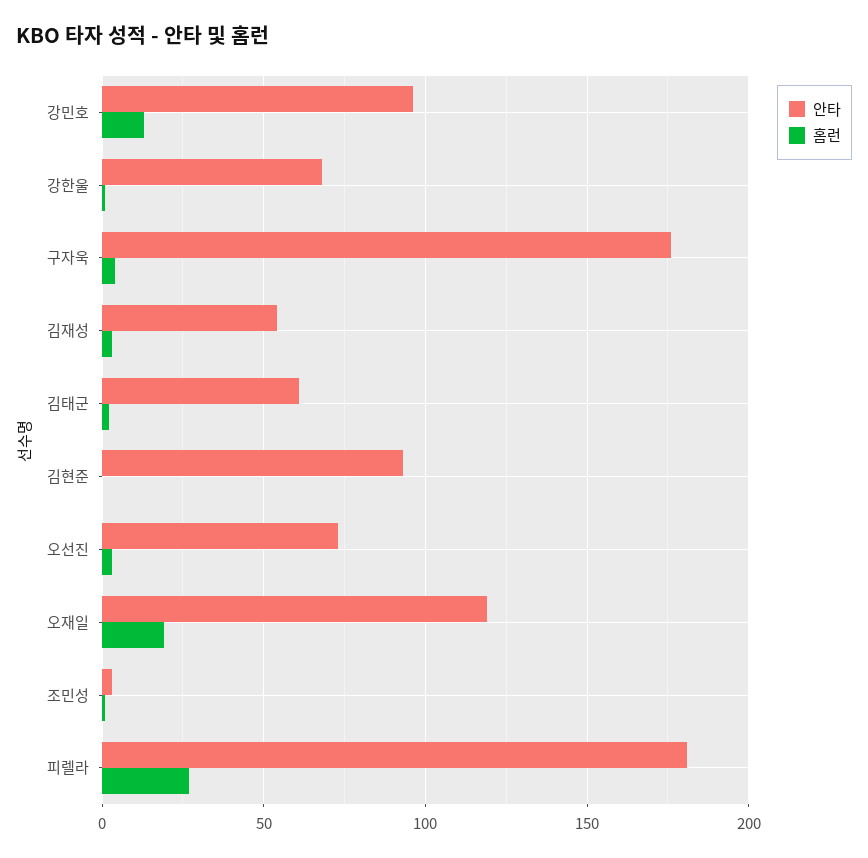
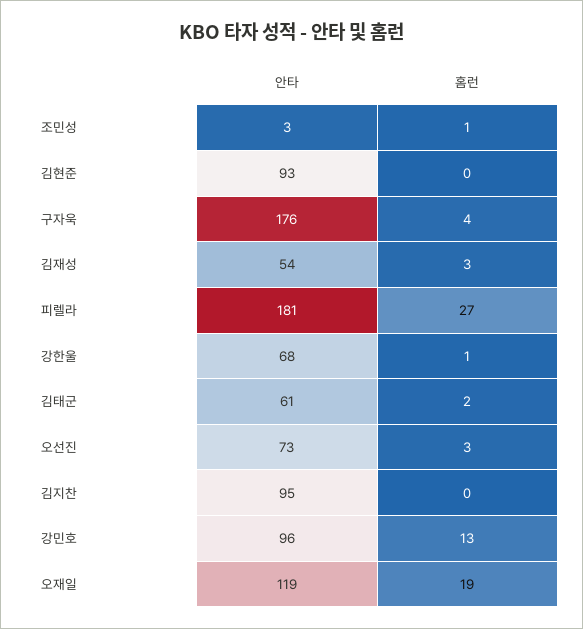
안타, 김지찬: none -> 95
홈런, 김지찬: none -> 0

